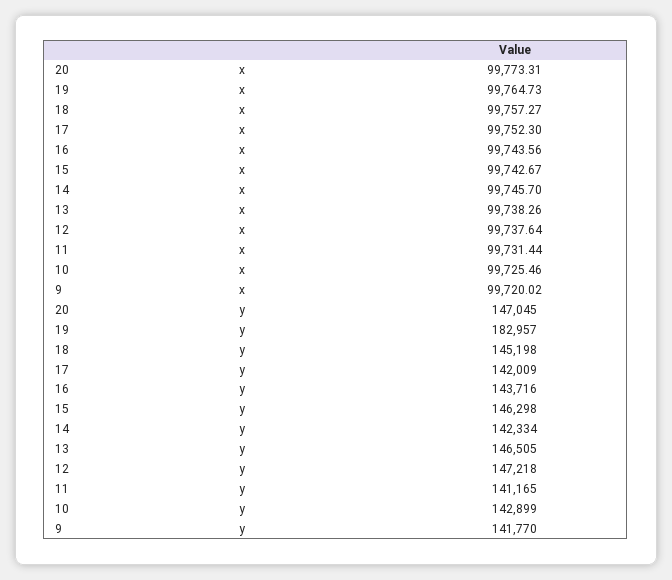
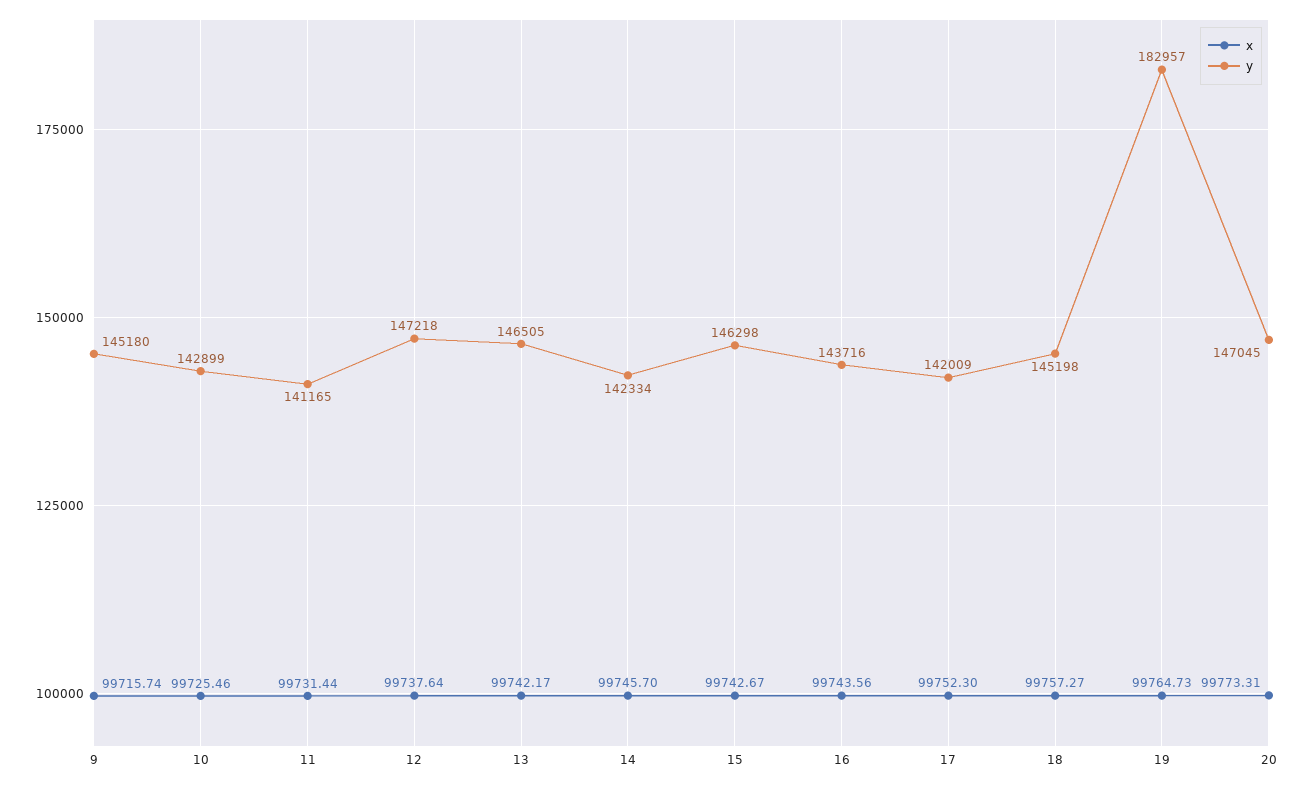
x, 13: 99738.26 -> 99742.17
x, 9: 99720.02 -> 99715.74
y, 9: 141770 -> 145180

